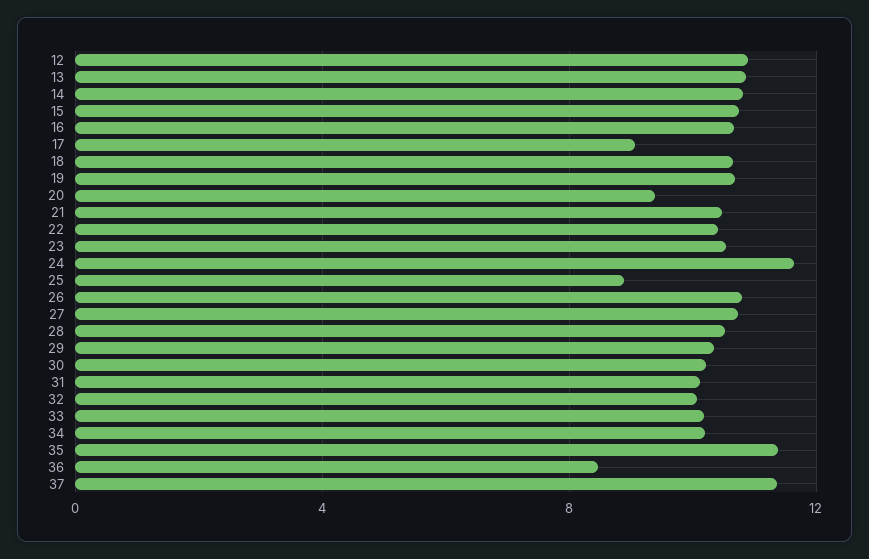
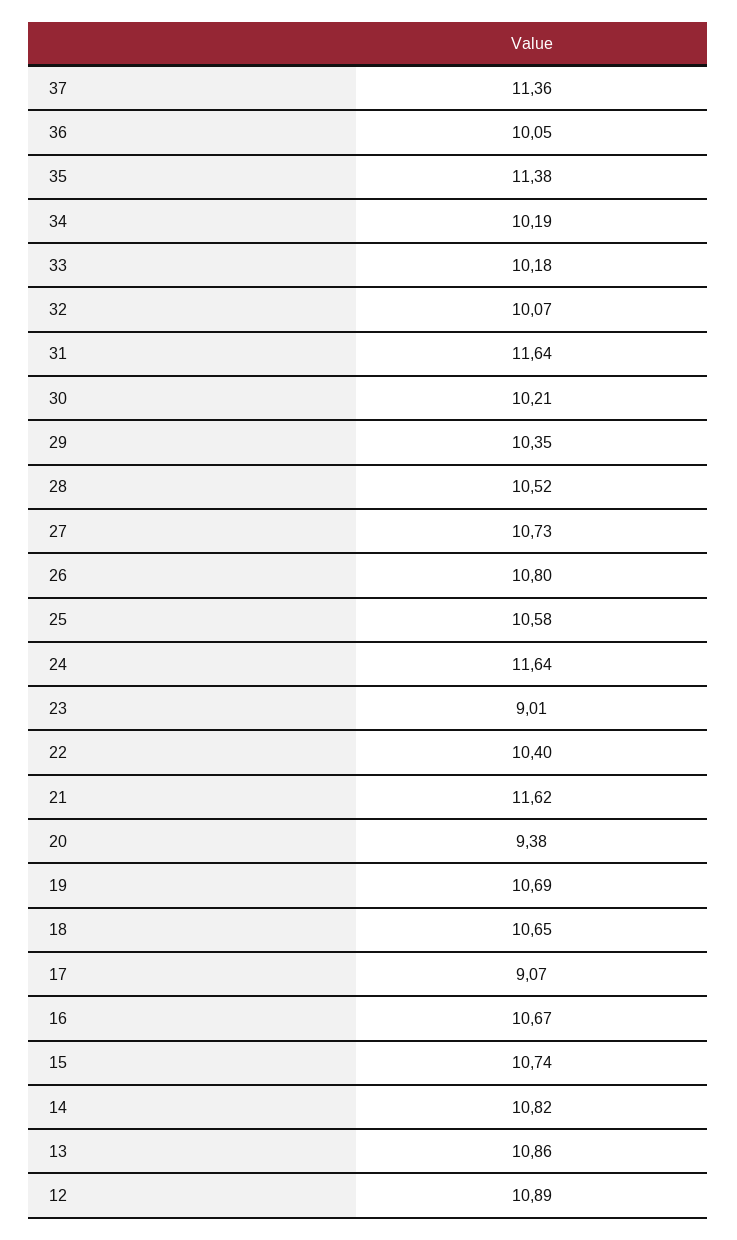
21: 10.5 -> 11.62
23: 10.5 -> 9.01
25: 9 -> 10.58
31: 10 -> 11.64
36: 8.5 -> 10.05

